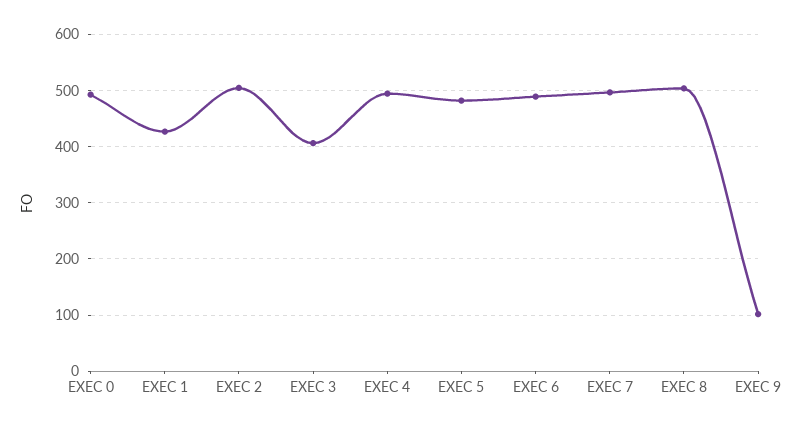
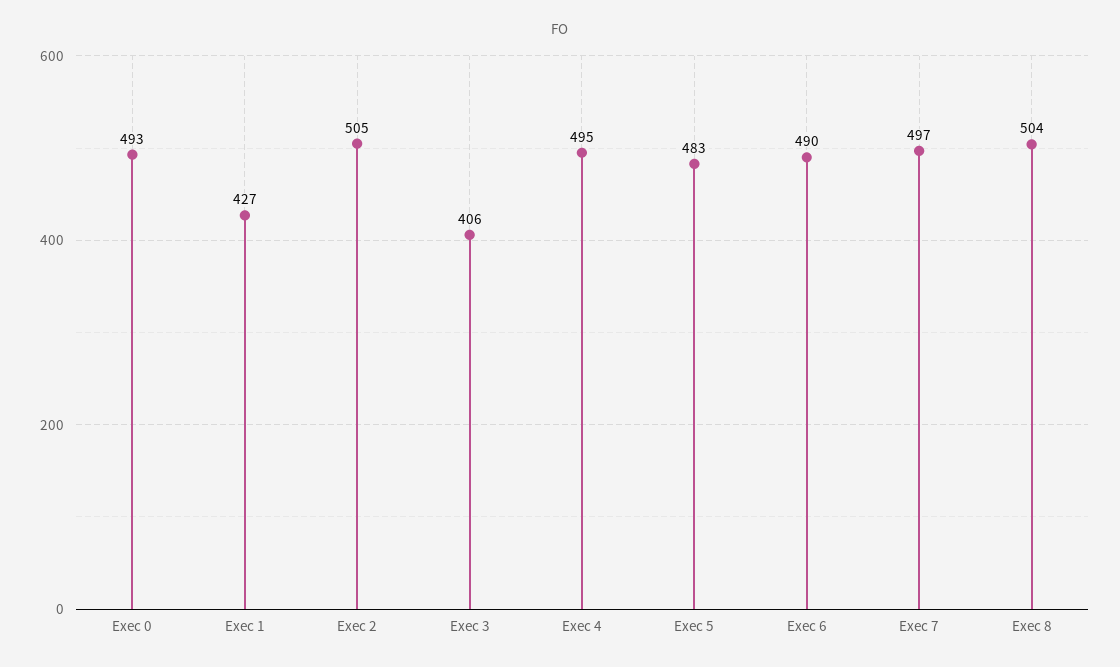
EXEC 9: 100 -> none

